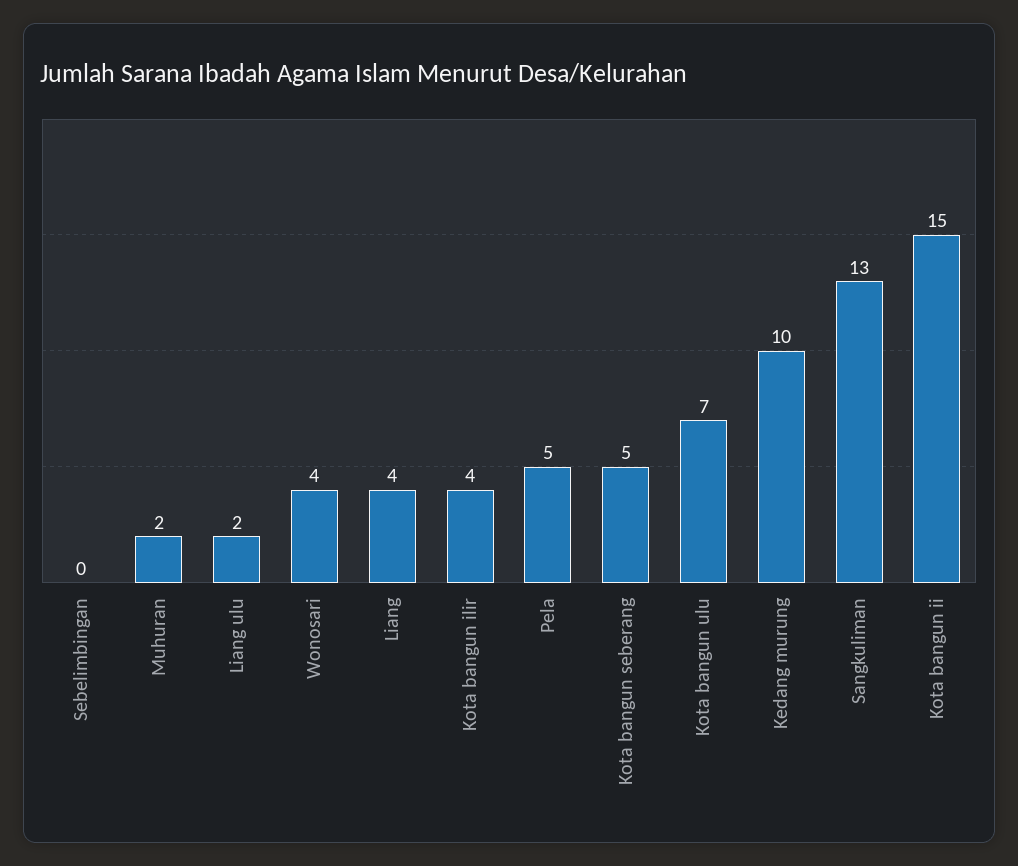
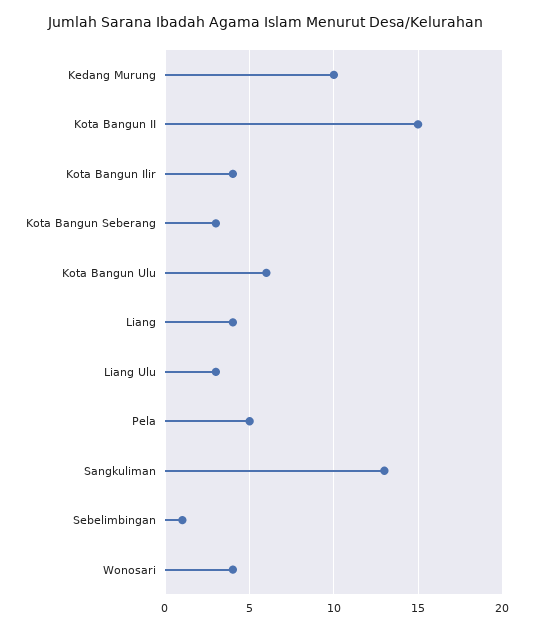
Sebelimbingan: 0 -> 1
Muhuran: 2 -> none
Liang ulu: 2 -> 3
Kota bangun seberang: 5 -> 3
Kota bangun ulu: 7 -> 6

